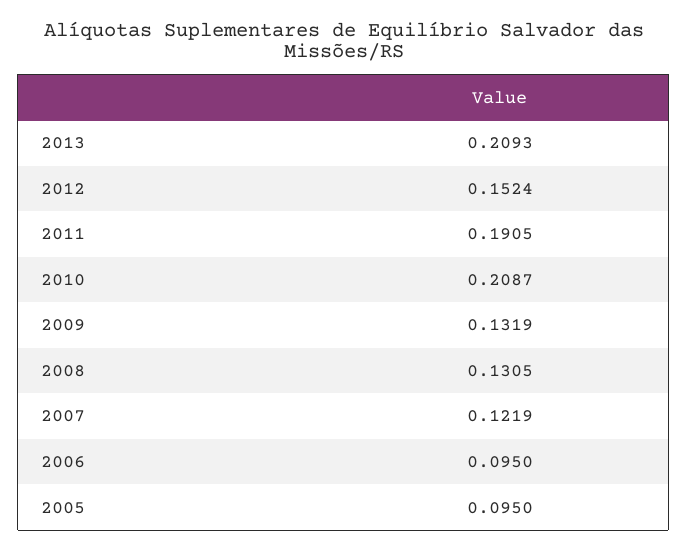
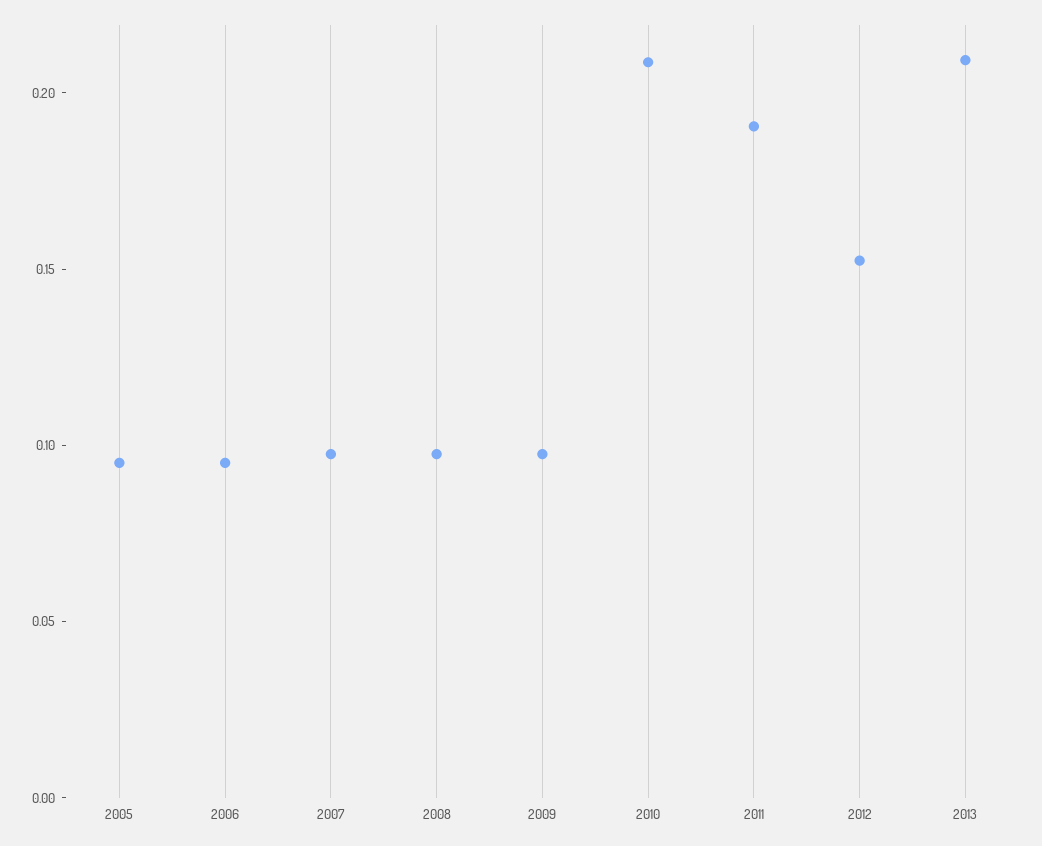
2009: 0.1319 -> 0.1
2008: 0.1305 -> 0.1
2007: 0.1219 -> 0.1

